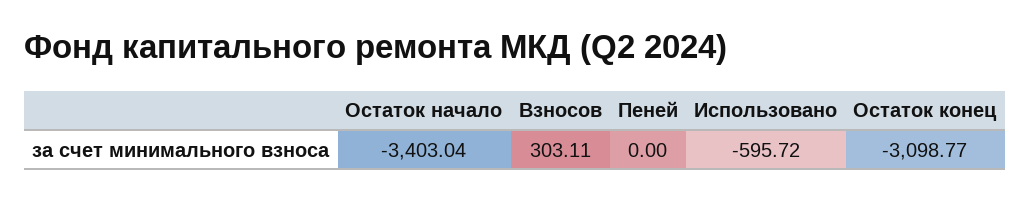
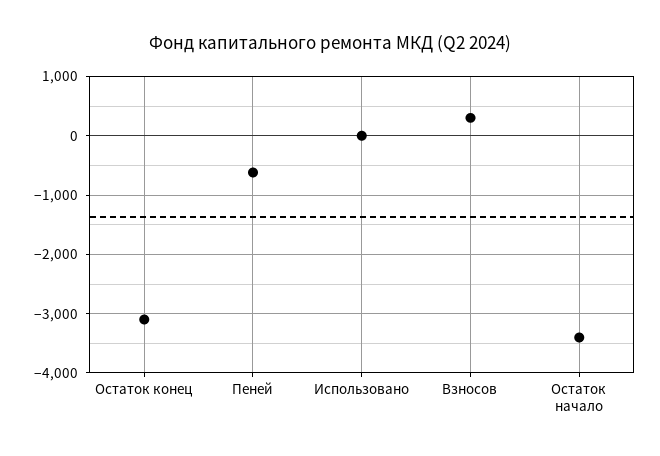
Пеней: 0 -> -600
Использовано: -595.72 -> 0

